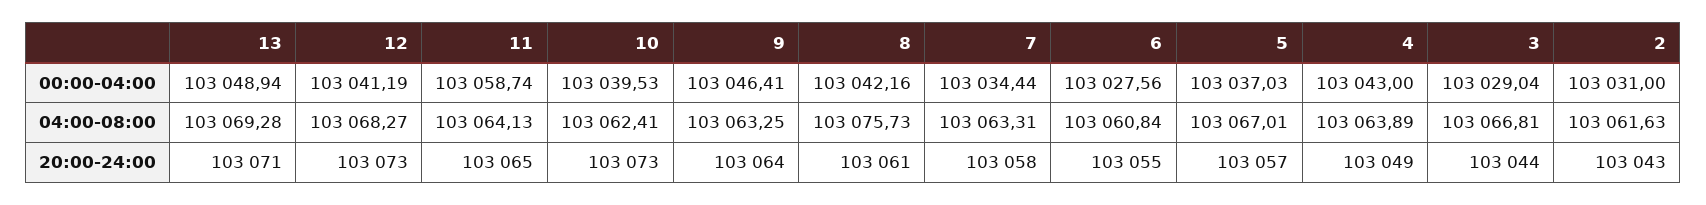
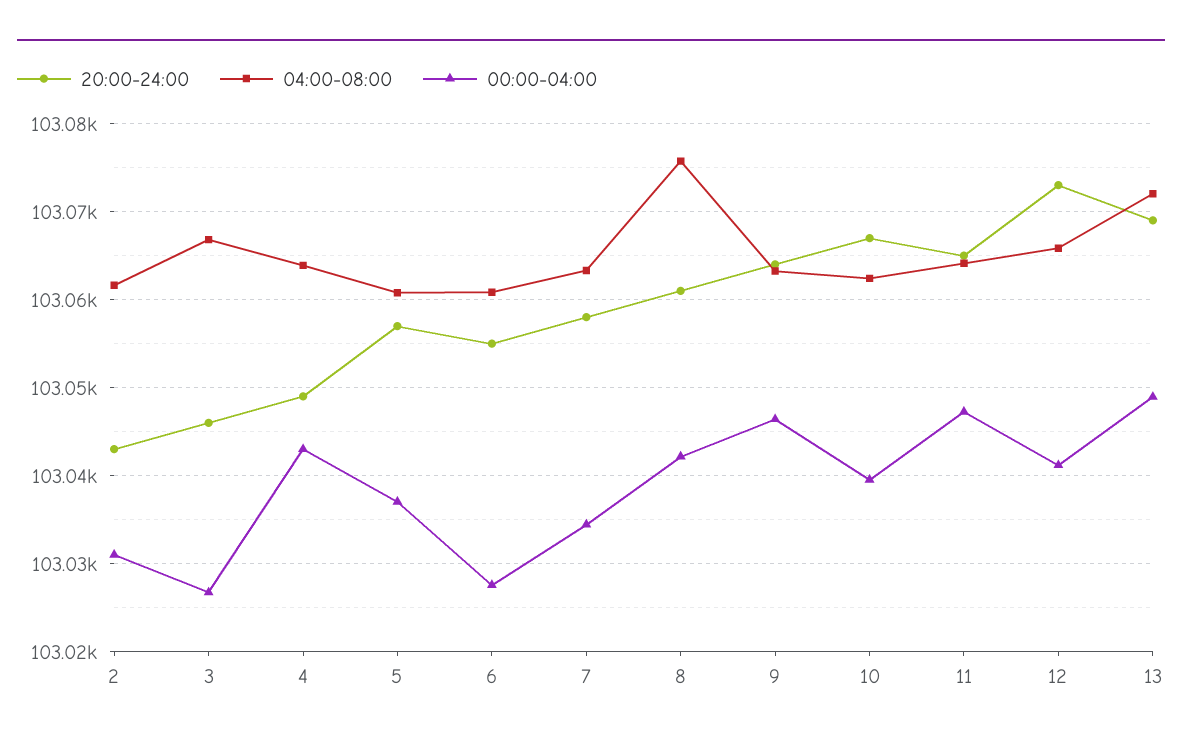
00:00-04:00, 11: 103058.74 -> 103047
00:00-04:00, 3: 103029.04 -> 103027
04:00-08:00, 13: 103069.28 -> 103072
04:00-08:00, 12: 103068.27 -> 103066
04:00-08:00, 5: 103067.01 -> 103061
20:00-24:00, 13: 103071 -> 103069
20:00-24:00, 10: 103073 -> 103067
20:00-24:00, 3: 103044 -> 103046

